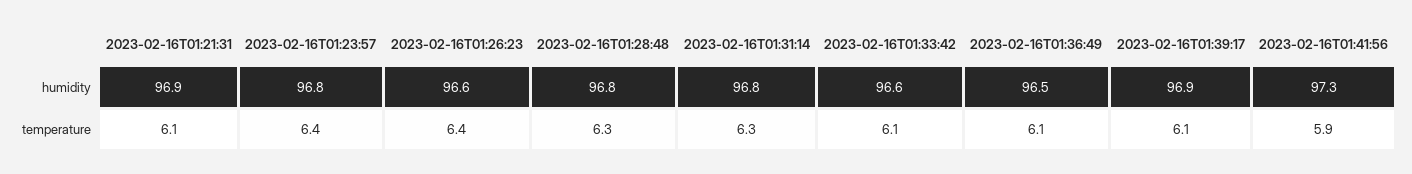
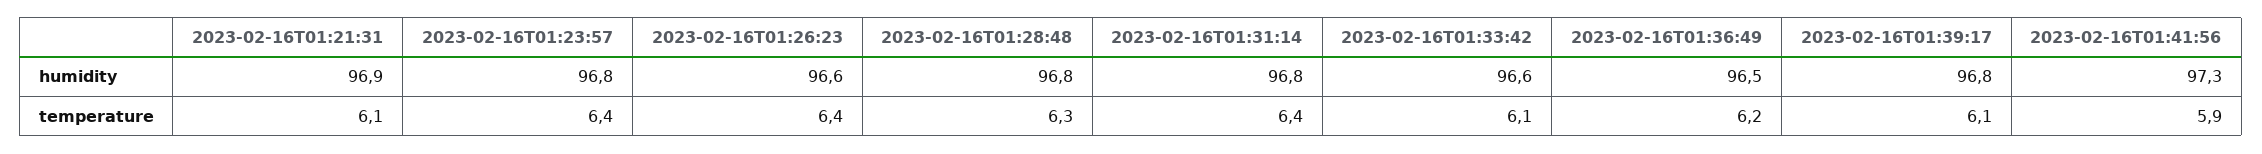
2023-02-16T01:39:17, humidity: 96.9 -> 96.8
2023-02-16T01:31:14, temperature: 6.3 -> 6.4
2023-02-16T01:36:49, temperature: 6.1 -> 6.2

